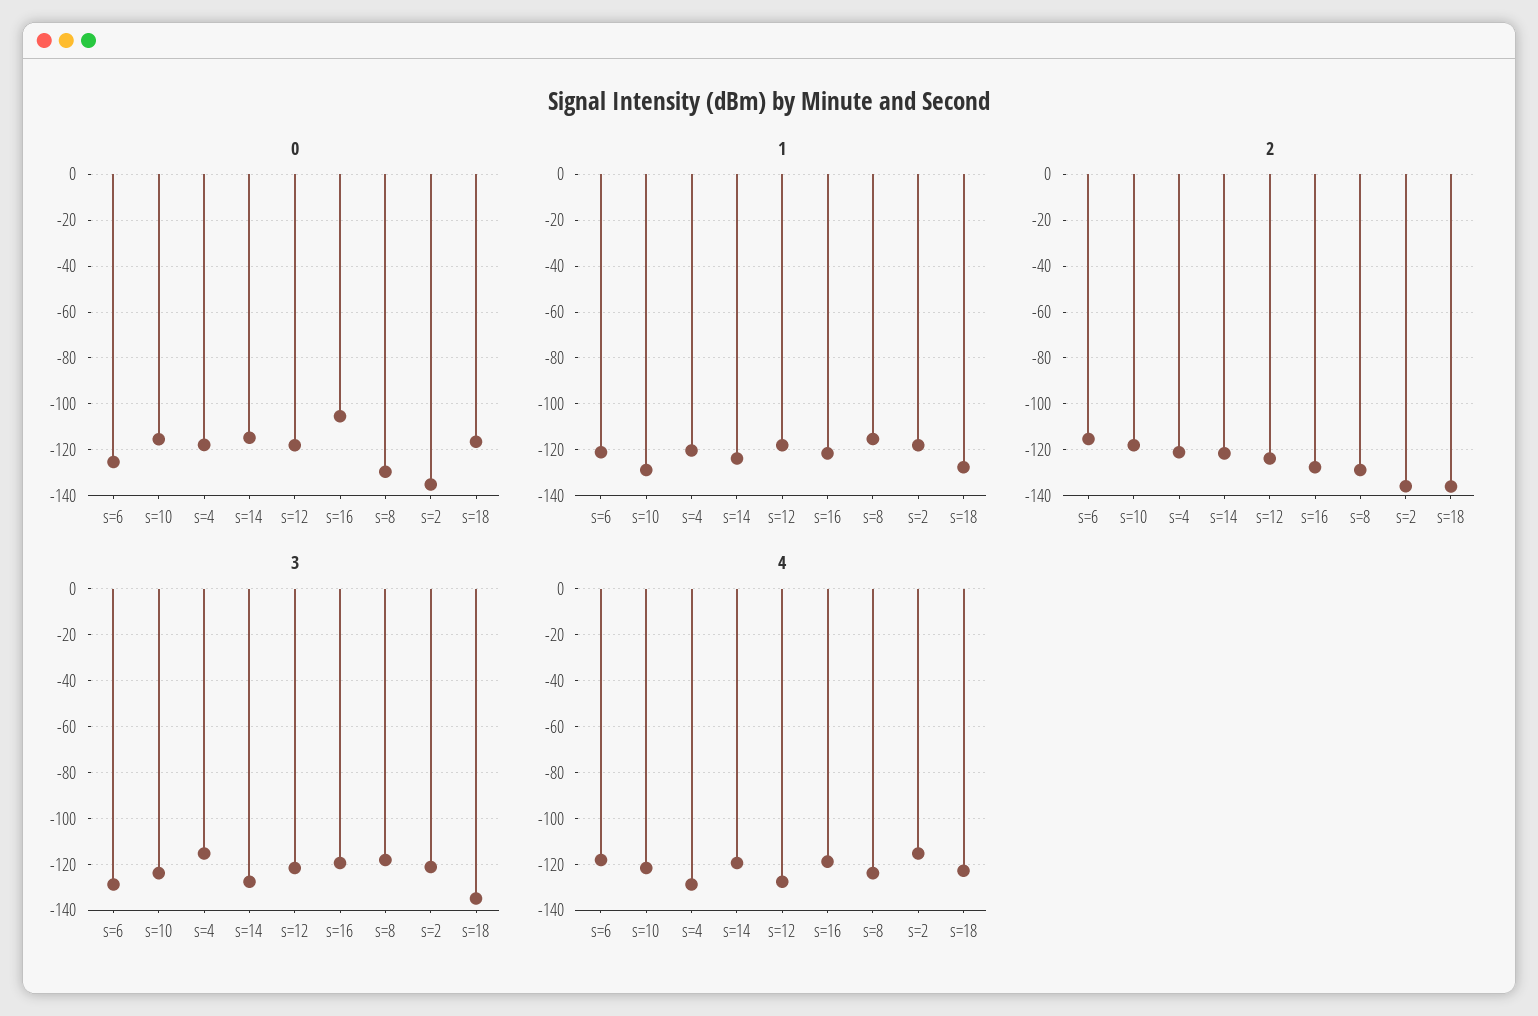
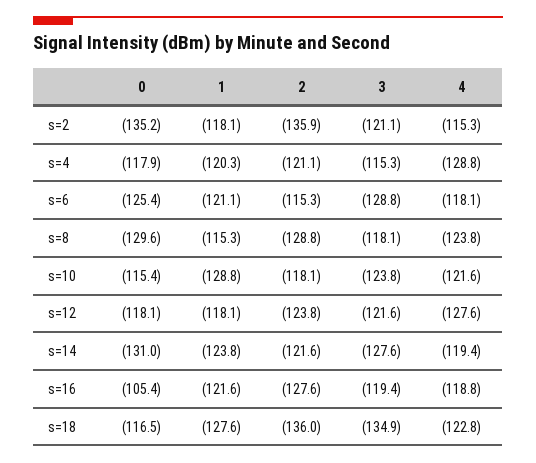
0, s=14: -115 -> -131

